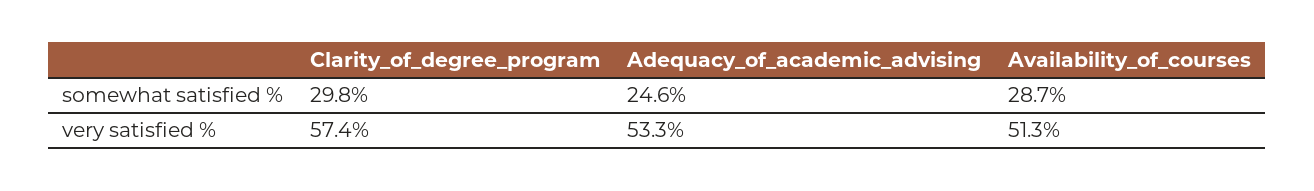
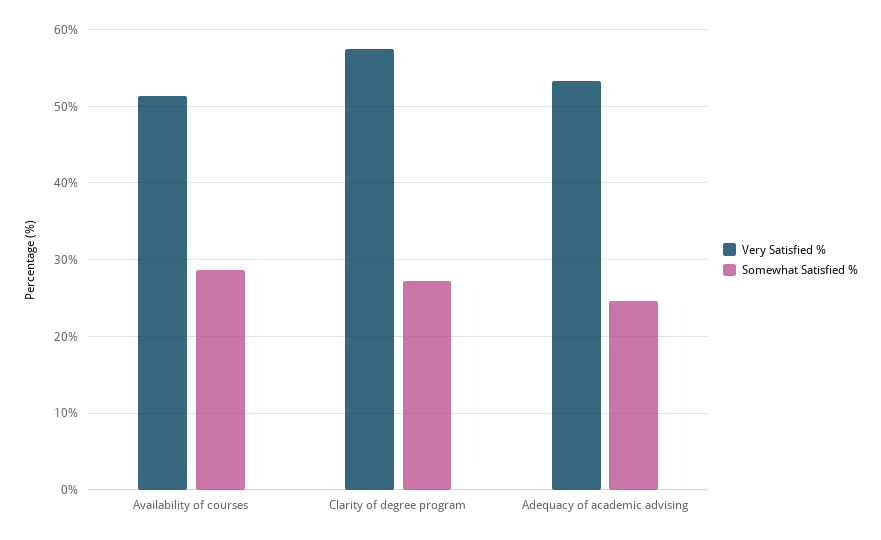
somewhat satisfied %, Clarity_of_degree_program: 29.8 -> 27

